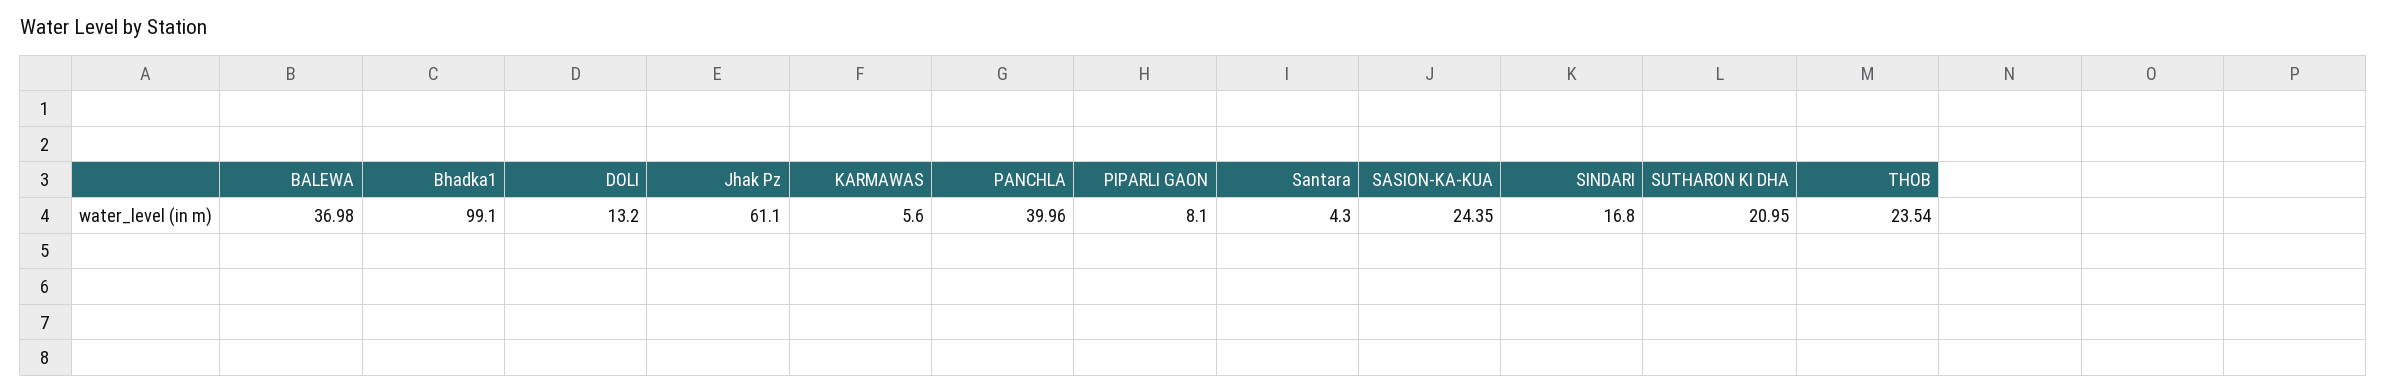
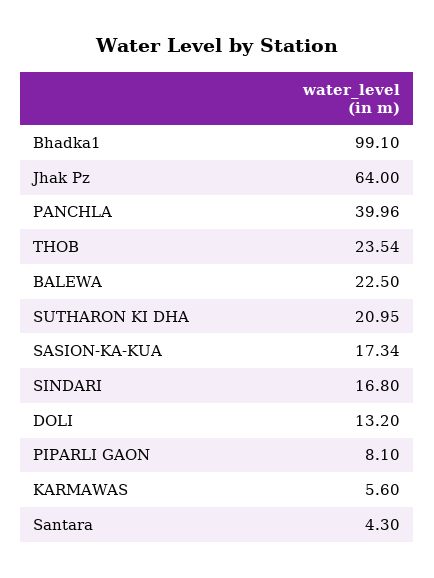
BALEWA: 36.98 -> 22.5
Jhak Pz: 61.1 -> 64
SASION-KA-KUA: 24.35 -> 17.34

